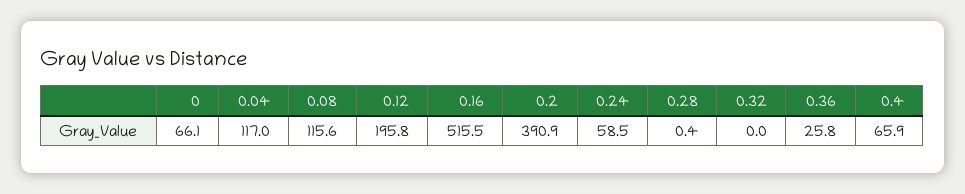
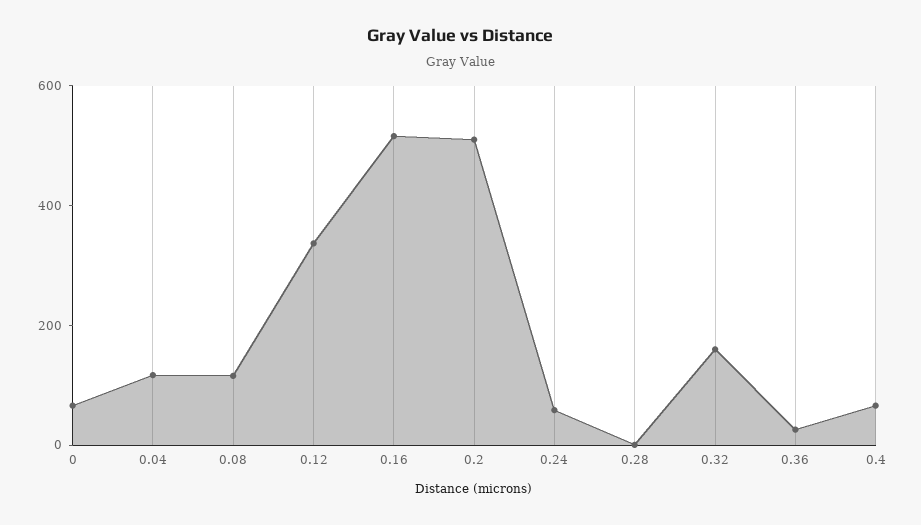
0.12: 195.8 -> 350
0.2: 390.9 -> 500
0.32: 0 -> 150

